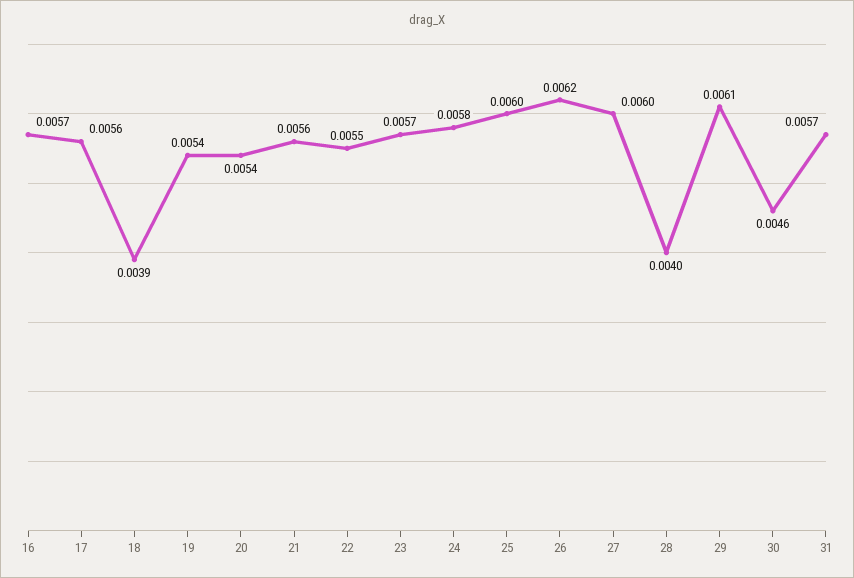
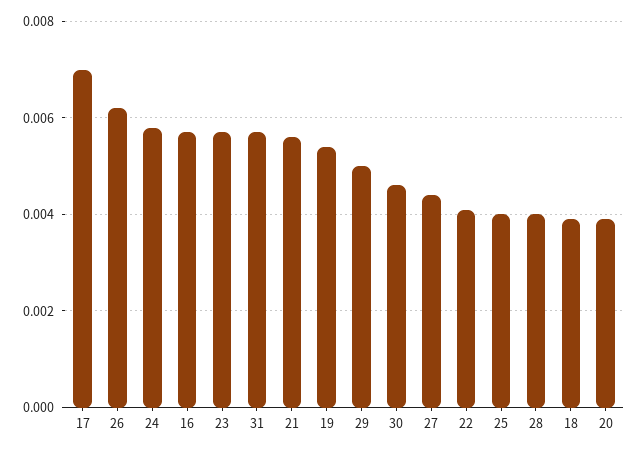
17: 0.0056 -> 0.007
20: 0.0054 -> 0.004
22: 0.0055 -> 0.004
25: 0.006 -> 0.004
27: 0.006 -> 0.0045
29: 0.0061 -> 0.005

